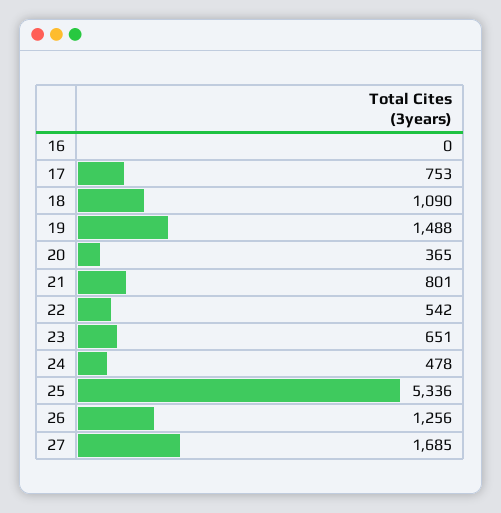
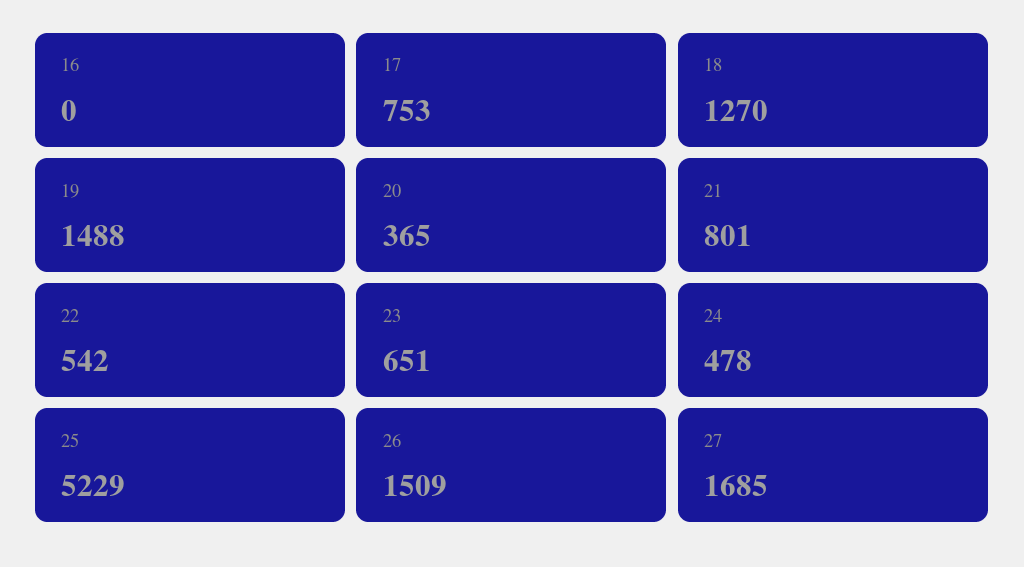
18: 1090 -> 1270
25: 5336 -> 5229
26: 1256 -> 1509

